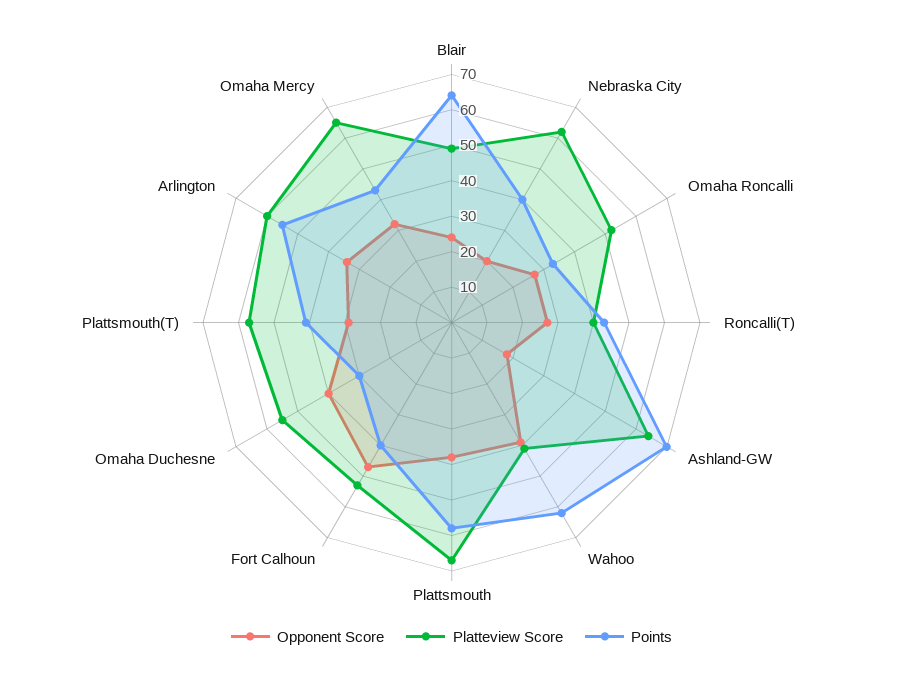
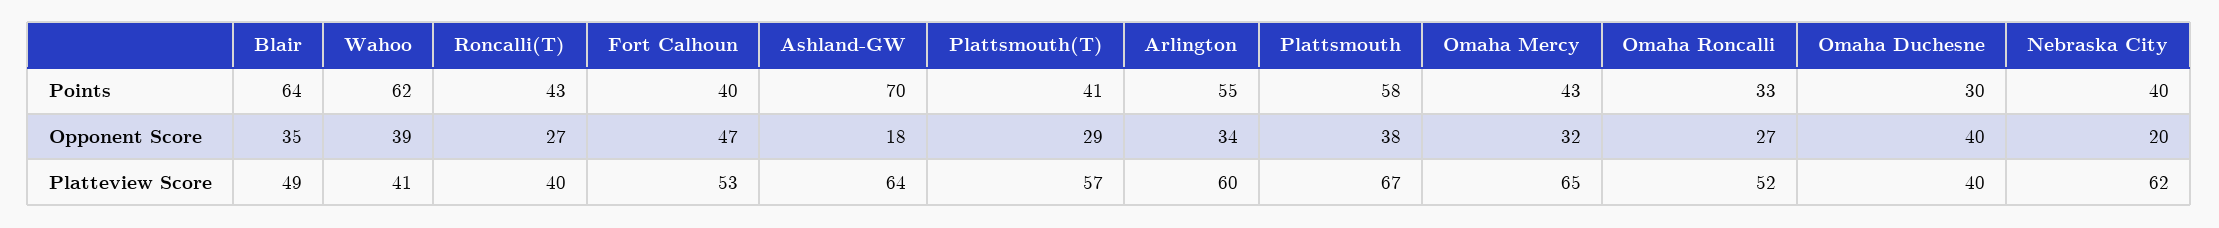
Opponent Score, Blair: 25 -> 35
Platteview Score, Omaha Duchesne: 55 -> 40

